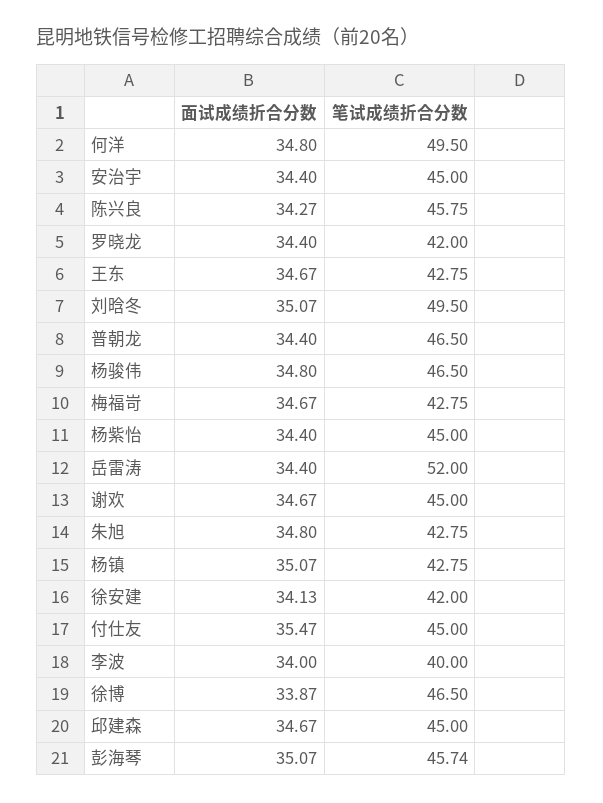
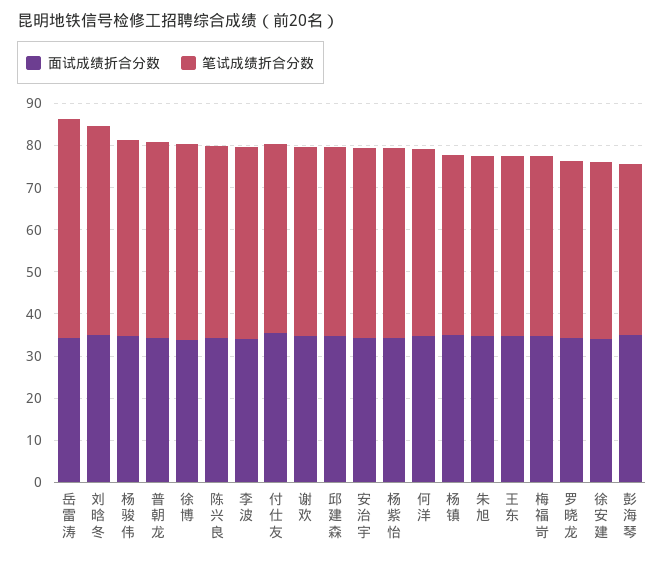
笔试成绩折合分数, 何洋: 49.5 -> 44
笔试成绩折合分数, 李波: 40 -> 46
笔试成绩折合分数, 彭海琴: 45.74 -> 40

